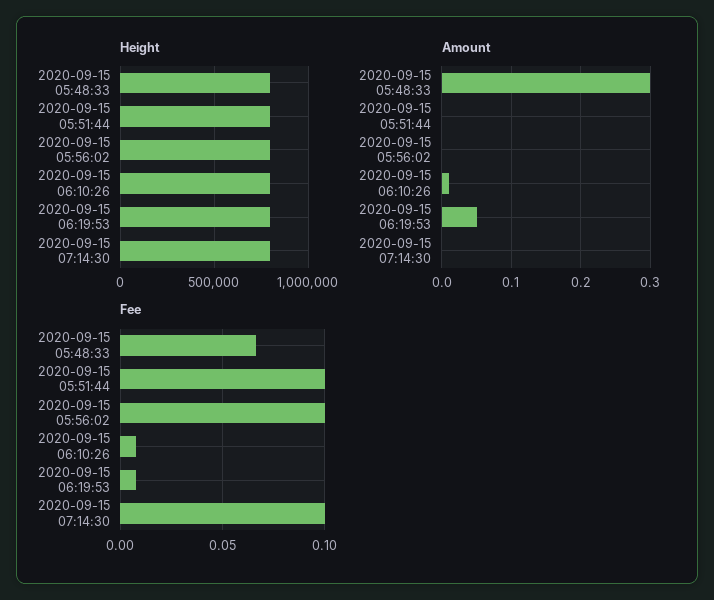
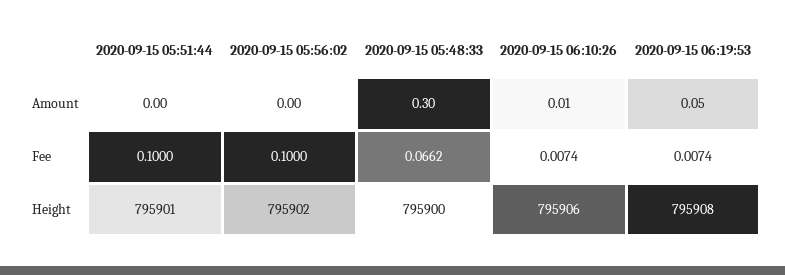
Height, 2020-09-15 07:14:30: 800000 -> none
Amount, 2020-09-15 07:14:30: 0 -> none
Fee, 2020-09-15 07:14:30: 0.1 -> none

